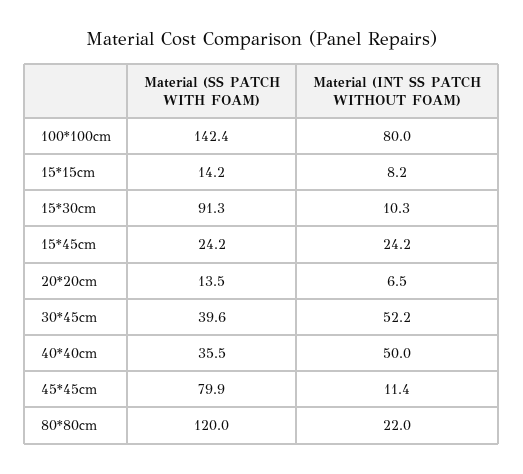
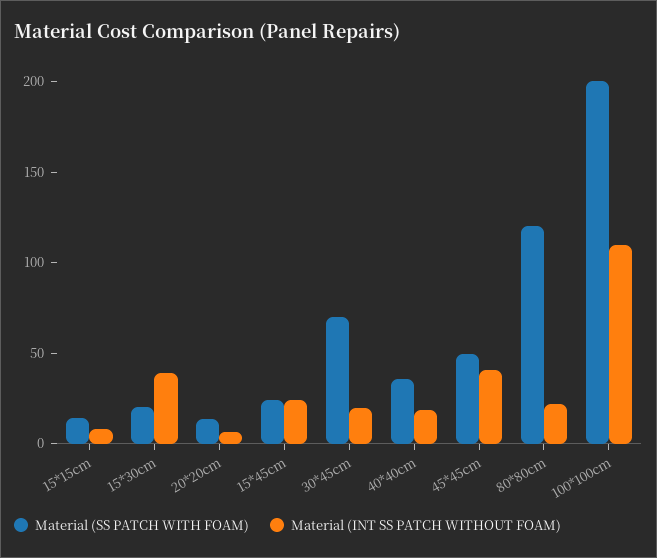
Material (SS PATCH WITH FOAM), 100*100cm: 142.4 -> 200
Material (INT SS PATCH WITHOUT FOAM), 100*100cm: 80 -> 110
Material (SS PATCH WITH FOAM), 15*30cm: 91.3 -> 20
Material (INT SS PATCH WITHOUT FOAM), 15*30cm: 10.3 -> 40
Material (SS PATCH WITH FOAM), 30*45cm: 39.6 -> 70
Material (INT SS PATCH WITHOUT FOAM), 30*45cm: 52.2 -> 20
Material (INT SS PATCH WITHOUT FOAM), 40*40cm: 50 -> 20
Material (SS PATCH WITH FOAM), 45*45cm: 79.9 -> 50
Material (INT SS PATCH WITHOUT FOAM), 45*45cm: 11.4 -> 40

